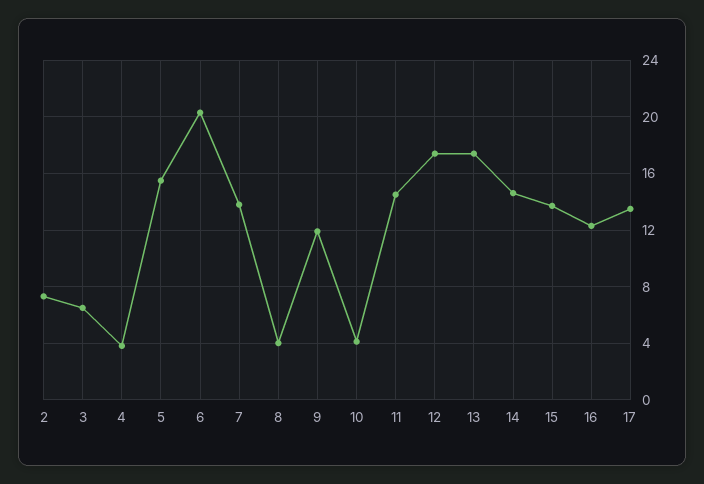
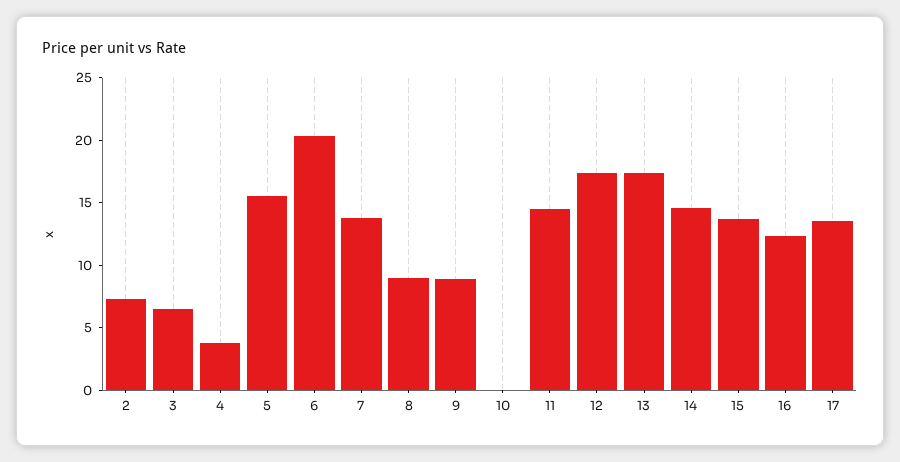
8: 4 -> 9
9: 12 -> 9
10: 4 -> 0

